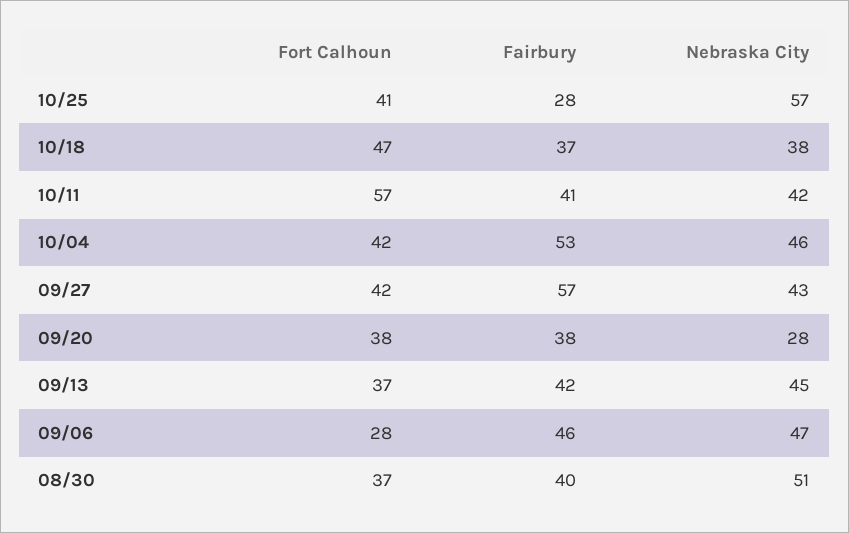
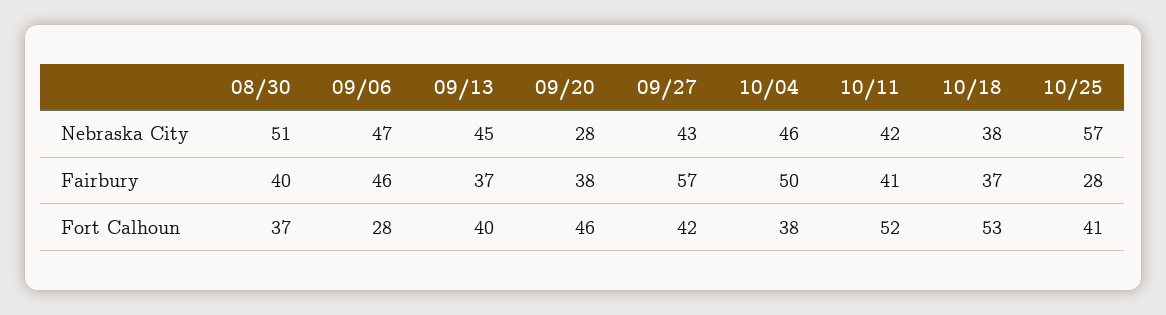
Fort Calhoun, 10/18: 47 -> 53
Fort Calhoun, 10/11: 57 -> 52
Fort Calhoun, 10/04: 42 -> 38
Fairbury, 10/04: 53 -> 50
Fort Calhoun, 09/20: 38 -> 46
Fort Calhoun, 09/13: 37 -> 40
Fairbury, 09/13: 42 -> 37

